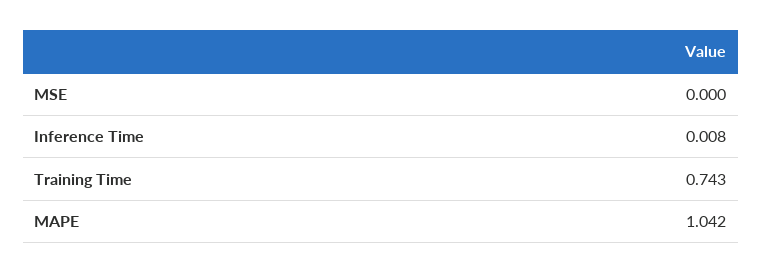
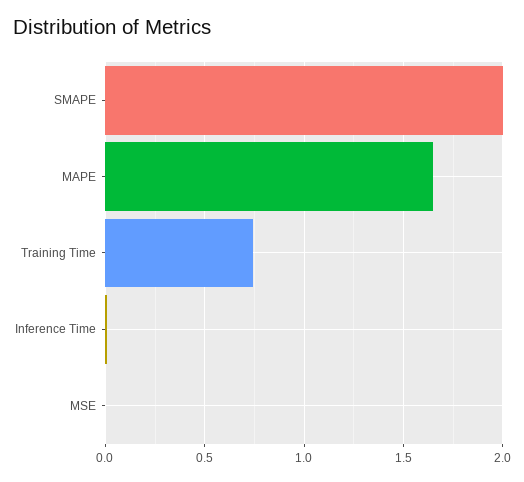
MAPE: 1.042 -> 1.65
SMAPE: none -> 2

